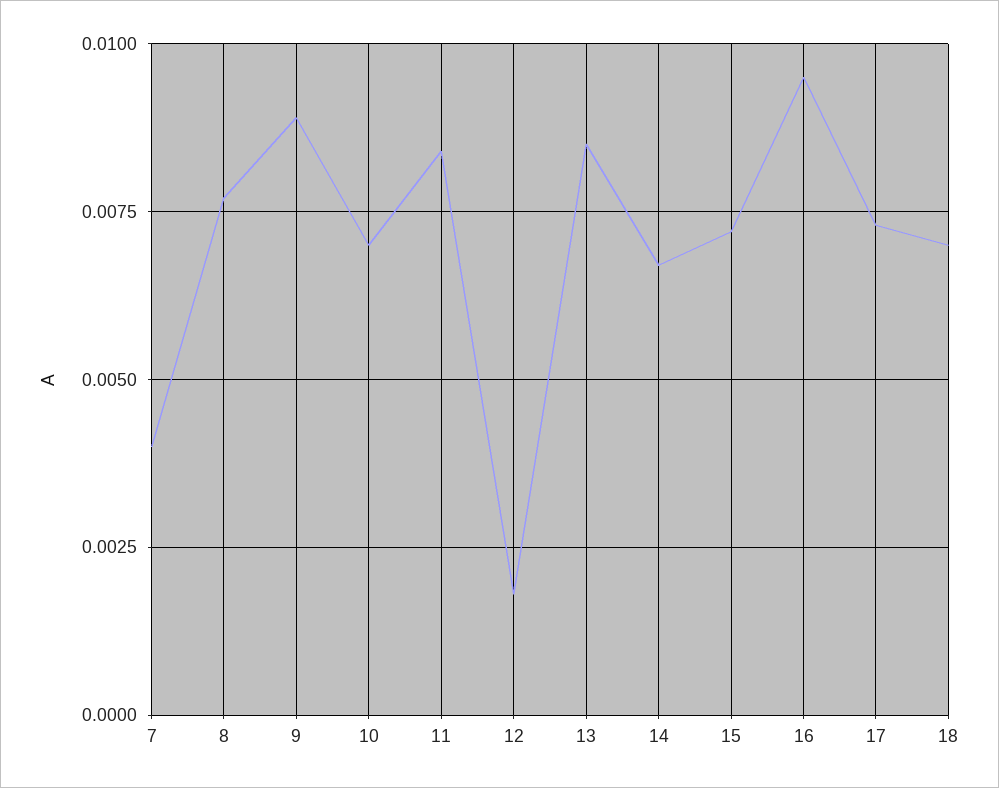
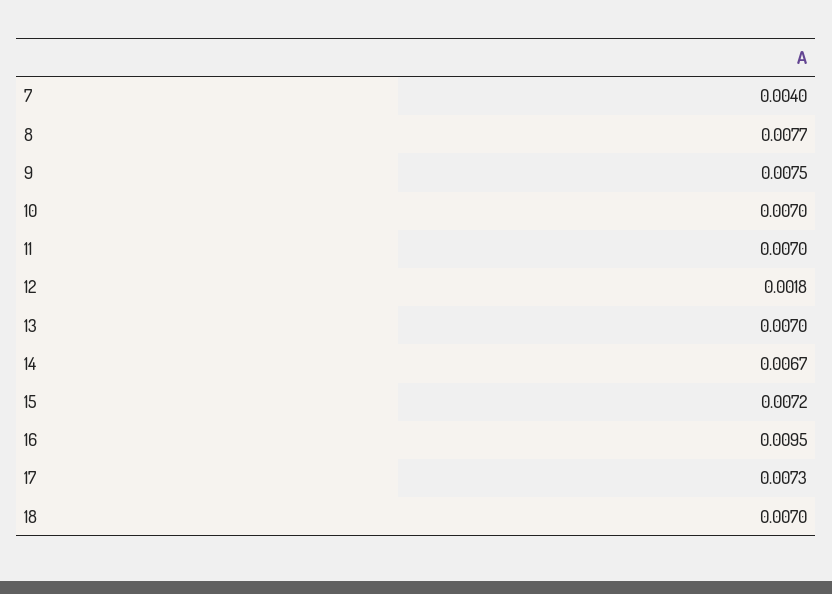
9: 0.009 -> 0.0075
11: 0.0085 -> 0.007
13: 0.0085 -> 0.007

